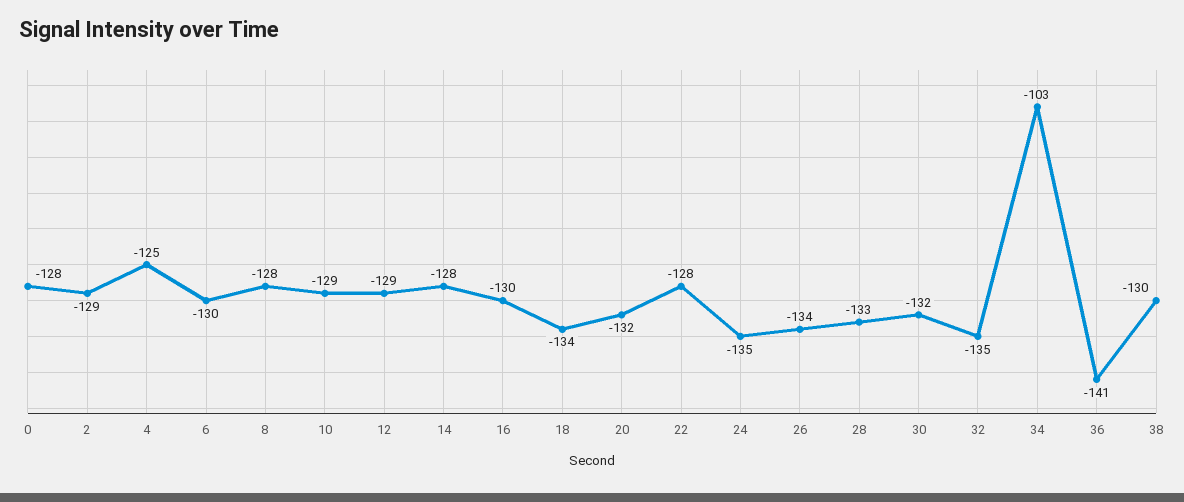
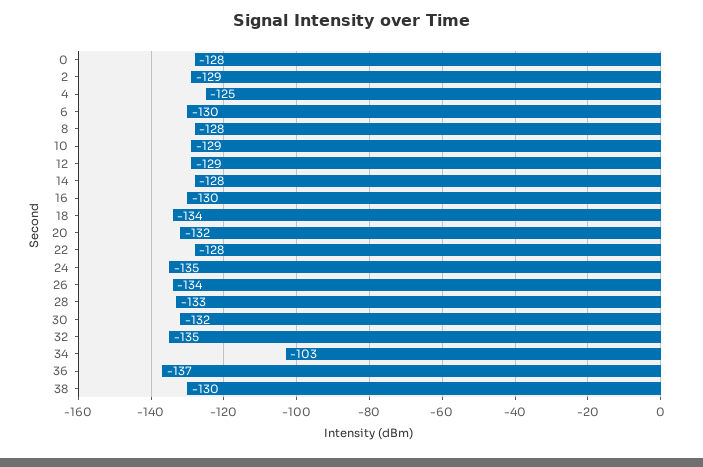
36: -141 -> -137

